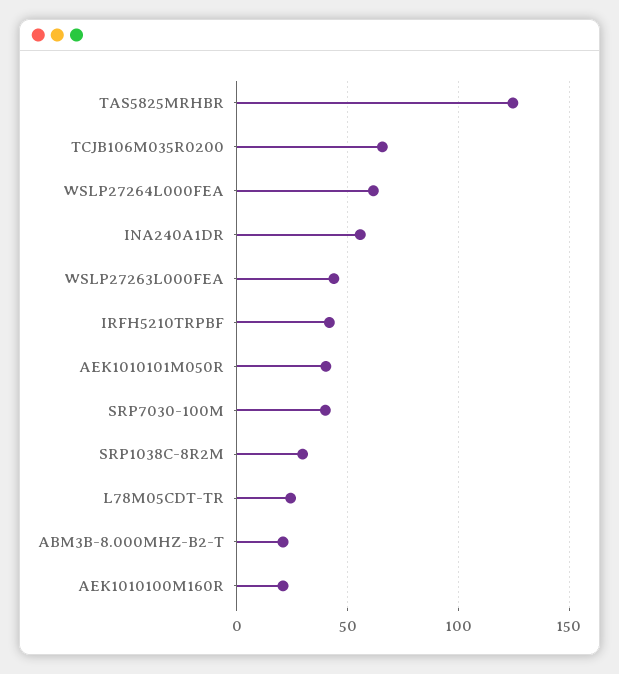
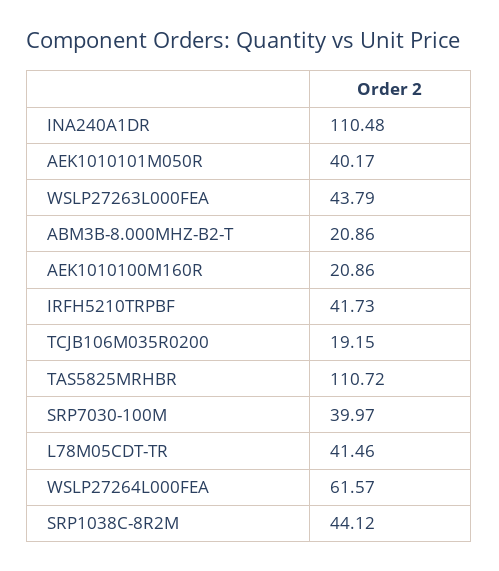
TAS5825MRHBR: 125 -> 110.72
TCJB106M035R0200: 65 -> 19.15
INA240A1DR: 55 -> 110.48
SRP1038C-8R2M: 30 -> 44.12
L78M05CDT-TR: 25 -> 41.46

